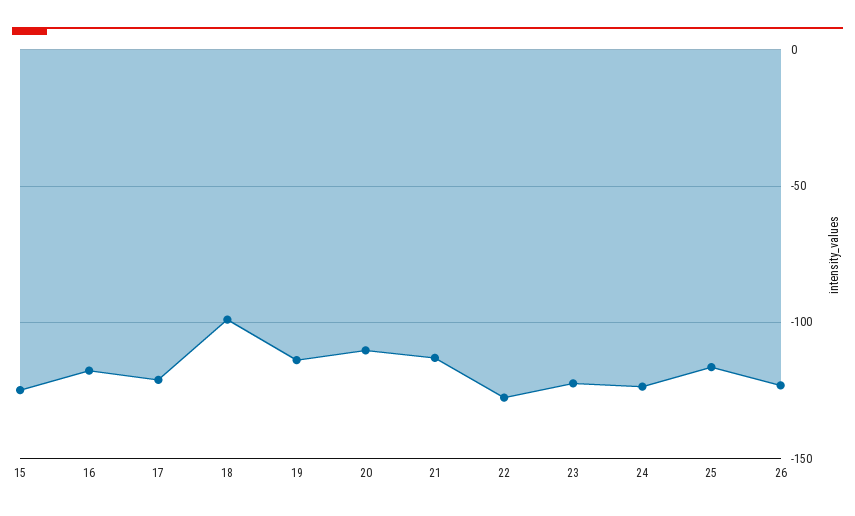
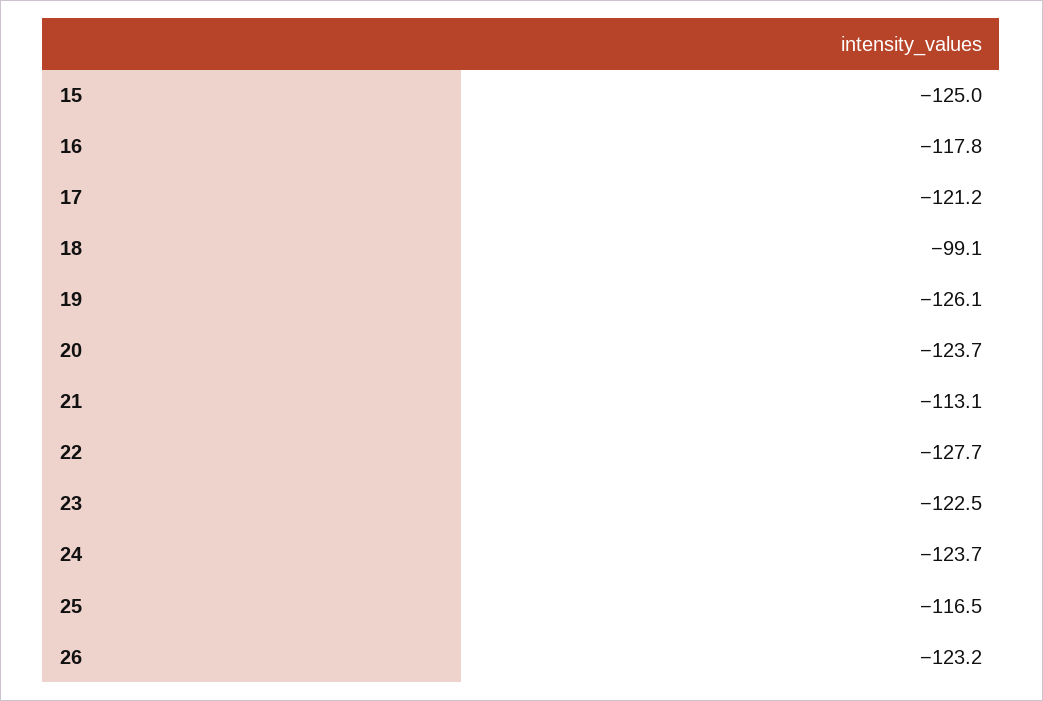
19: -115 -> -126.1
20: -110 -> -123.7

